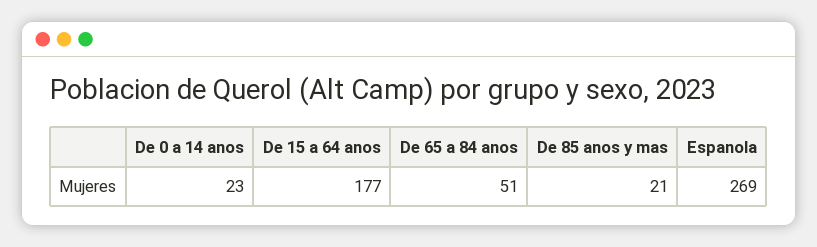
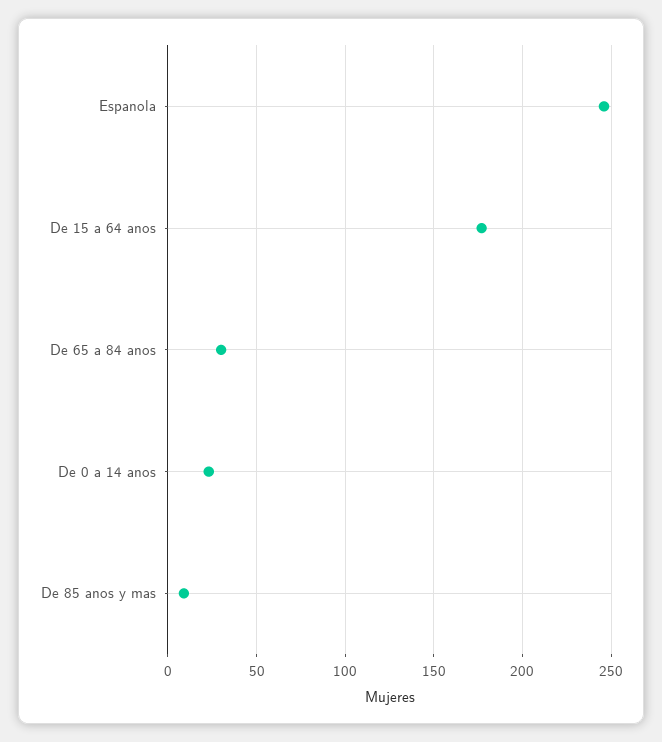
De 65 a 84 anos: 51 -> 30
De 85 anos y mas: 21 -> 10
Espanola: 269 -> 245

